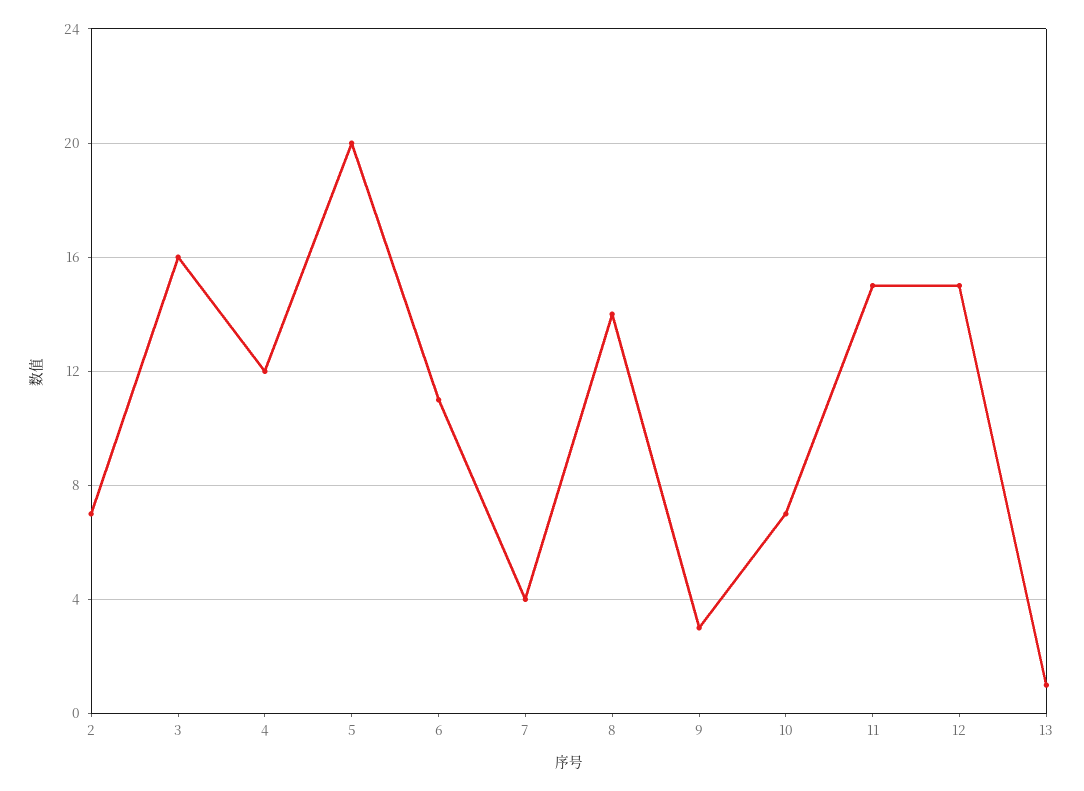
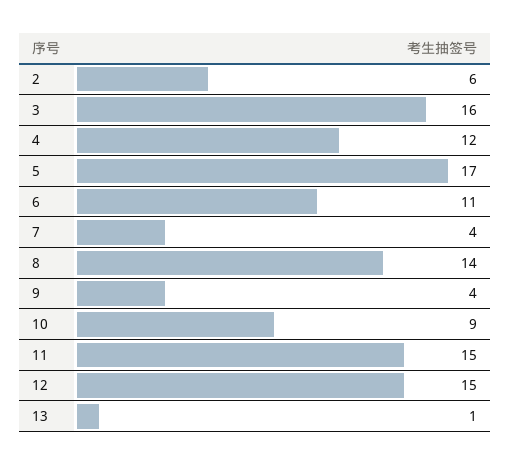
2: 7 -> 6
5: 20 -> 17
9: 3 -> 4
10: 7 -> 9

